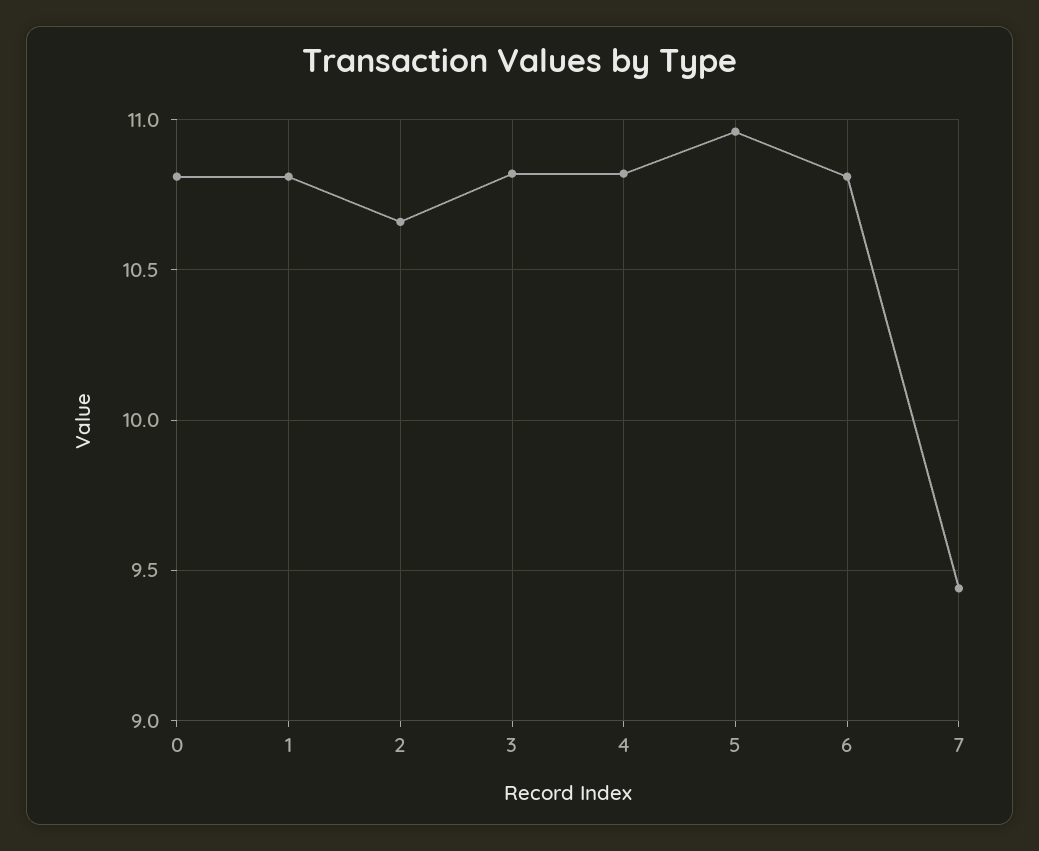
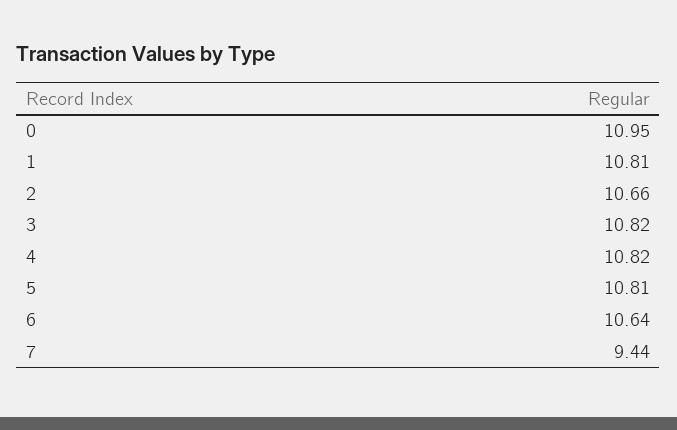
0: 10.8 -> 10.95
5: 10.95 -> 10.81
6: 10.8 -> 10.64

